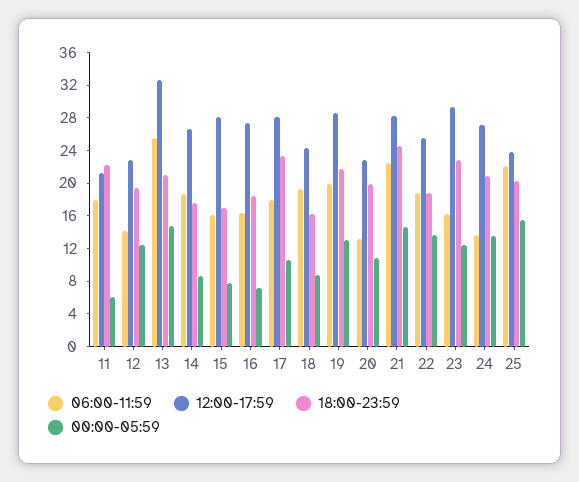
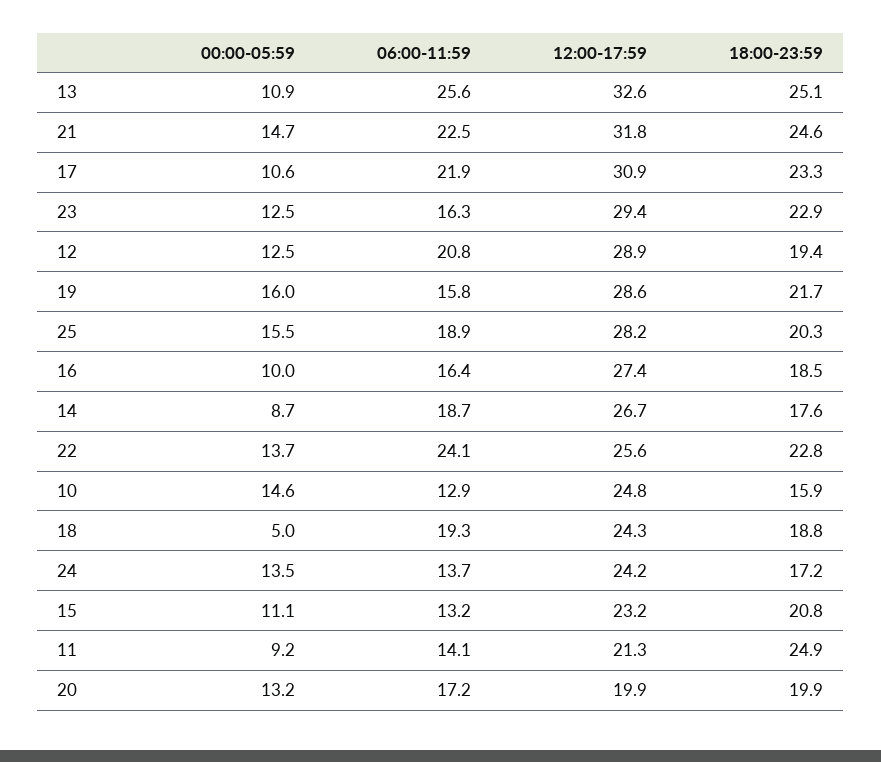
06:00-11:59, 11: 18 -> 14.1
18:00-23:59, 11: 22 -> 24.9
00:00-05:59, 11: 6 -> 9.2
06:00-11:59, 12: 14 -> 20.8
12:00-17:59, 12: 23 -> 28.9
18:00-23:59, 13: 21 -> 25.1
00:00-05:59, 13: 15 -> 10.9
06:00-11:59, 15: 16 -> 13.2
12:00-17:59, 15: 28 -> 23.2
18:00-23:59, 15: 17 -> 20.8
00:00-05:59, 15: 8 -> 11.1
00:00-05:59, 16: 7 -> 10
06:00-11:59, 17: 18 -> 21.9
12:00-17:59, 17: 28 -> 30.9
18:00-23:59, 18: 16 -> 18.8
00:00-05:59, 18: 9 -> 5
06:00-11:59, 19: 20 -> 15.8
00:00-05:59, 19: 13 -> 16
06:00-11:59, 20: 13 -> 17.2
12:00-17:59, 20: 23 -> 19.9
00:00-05:59, 20: 11 -> 13.2
12:00-17:59, 21: 28 -> 31.8
06:00-11:59, 22: 19 -> 24.1
18:00-23:59, 22: 19 -> 22.8
12:00-17:59, 24: 27 -> 24.2
18:00-23:59, 24: 21 -> 17.2
06:00-11:59, 25: 22 -> 18.9
12:00-17:59, 25: 24 -> 28.2
00:00-05:59, 10: none -> 14.6
06:00-11:59, 10: none -> 12.9
12:00-17:59, 10: none -> 24.8
18:00-23:59, 10: none -> 15.9

